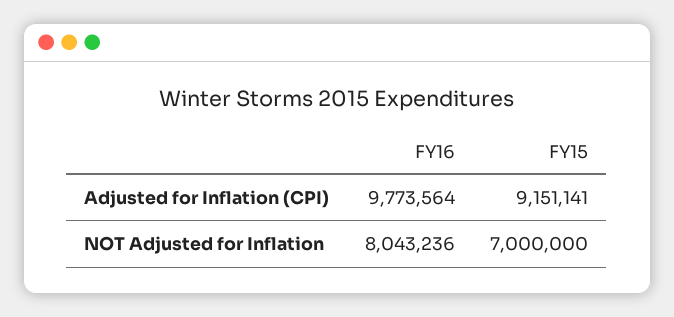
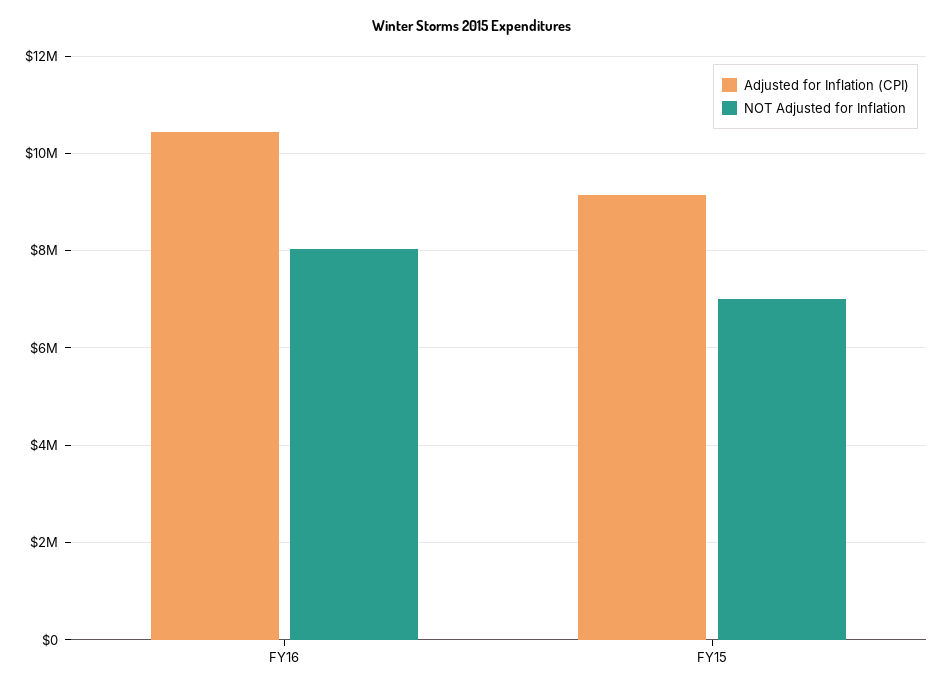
Adjusted for Inflation (CPI), FY16: 9773564 -> 10400000

